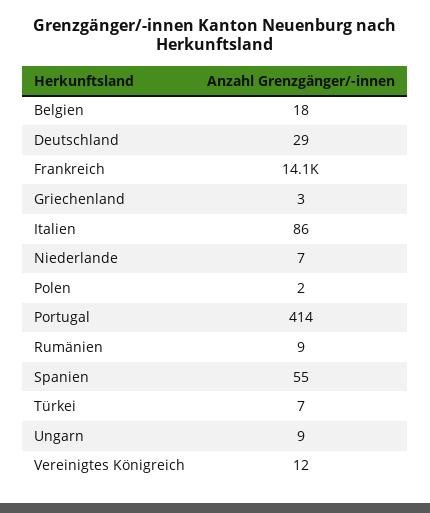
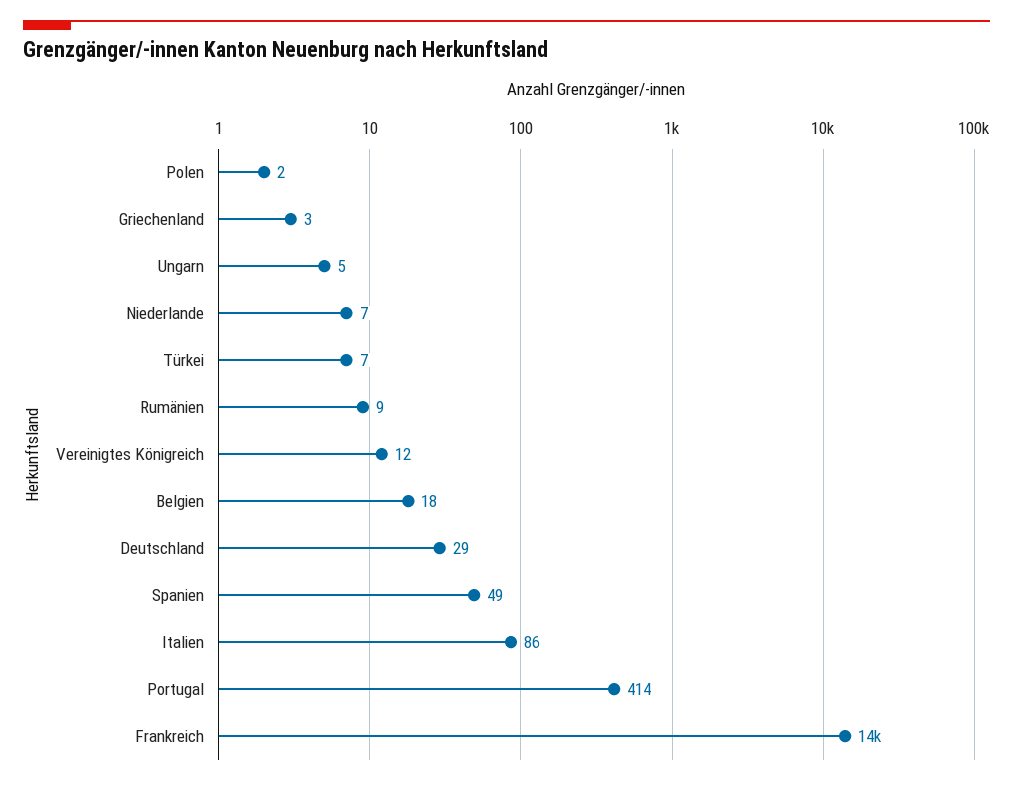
Spanien: 55 -> 49
Ungarn: 9 -> 5

